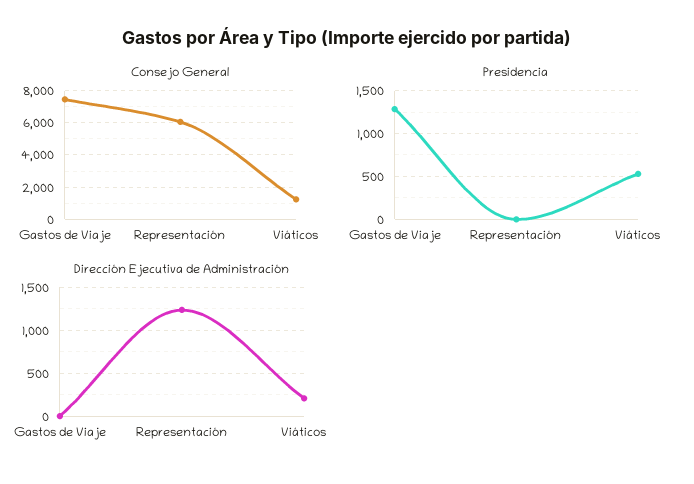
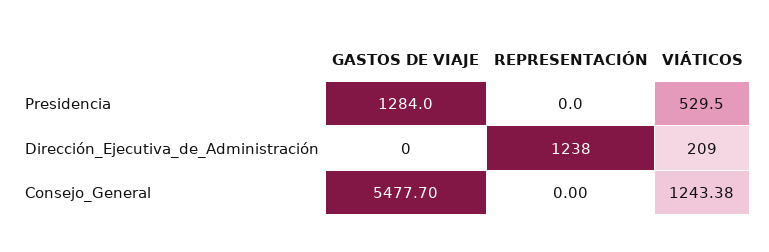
Consejo General, Gastos de Viaje: 7500 -> 5477.7
Consejo General, Representación: 6000 -> 0

